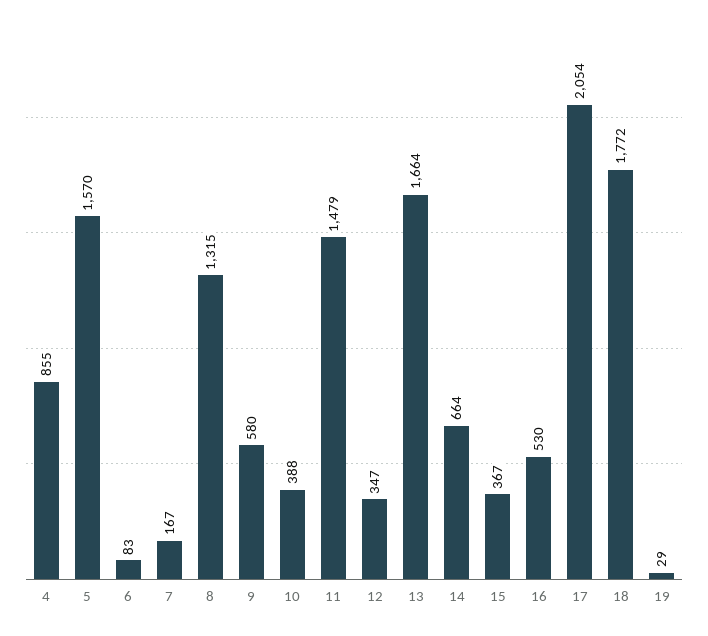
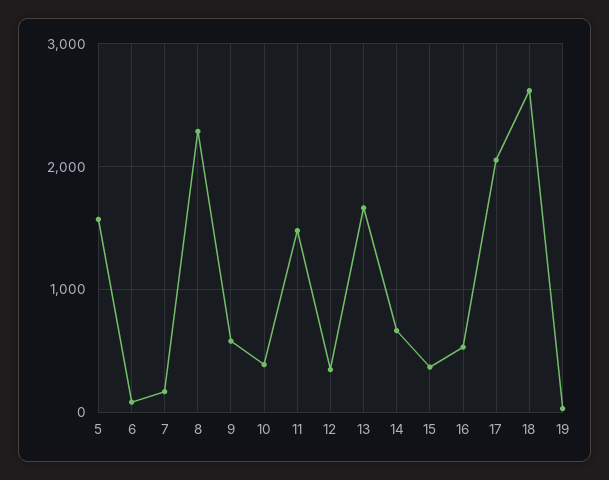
4: 855 -> none
8: 1315 -> 2300
18: 1772 -> 2600

